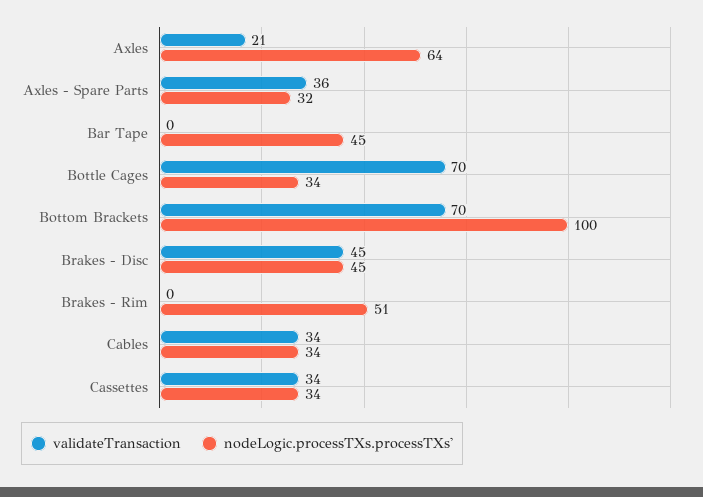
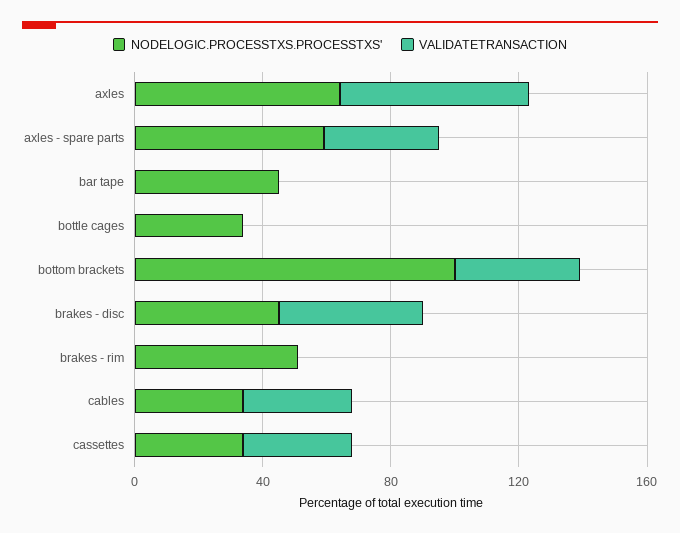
validateTransaction, Axles: 21 -> 60
nodeLogic.processTXs.processTXs', Axles - Spare Parts: 32 -> 60
validateTransaction, Bottle Cages: 70 -> 0
validateTransaction, Bottom Brackets: 70 -> 40

